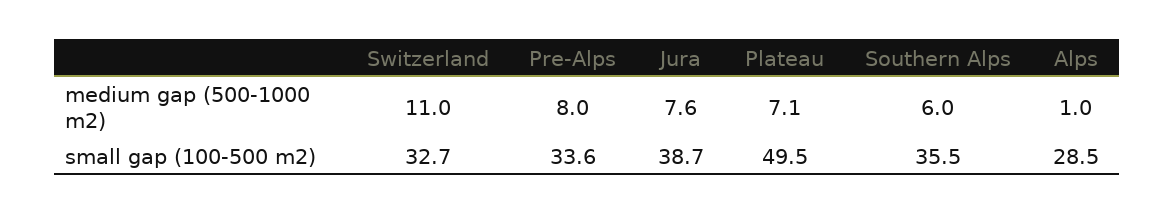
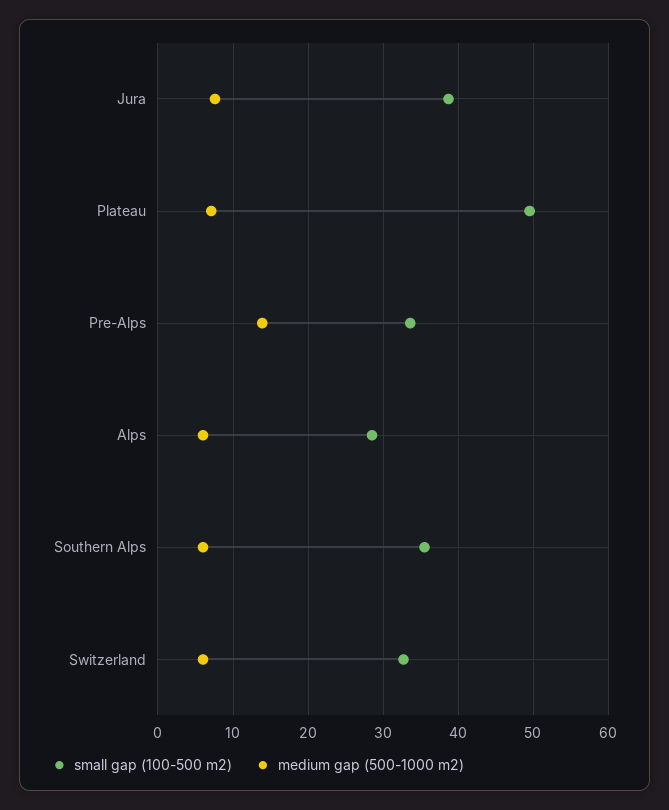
medium gap (500-1000 m2), Switzerland: 11 -> 6
medium gap (500-1000 m2), Pre-Alps: 8 -> 14
medium gap (500-1000 m2), Alps: 1 -> 6

